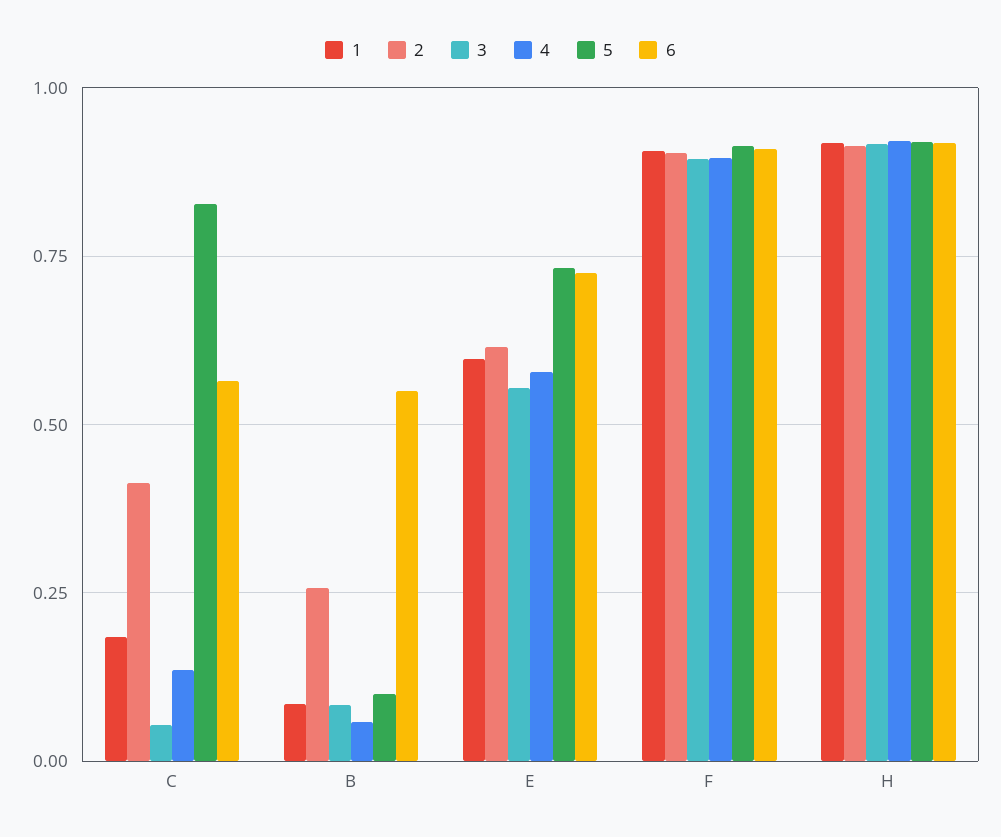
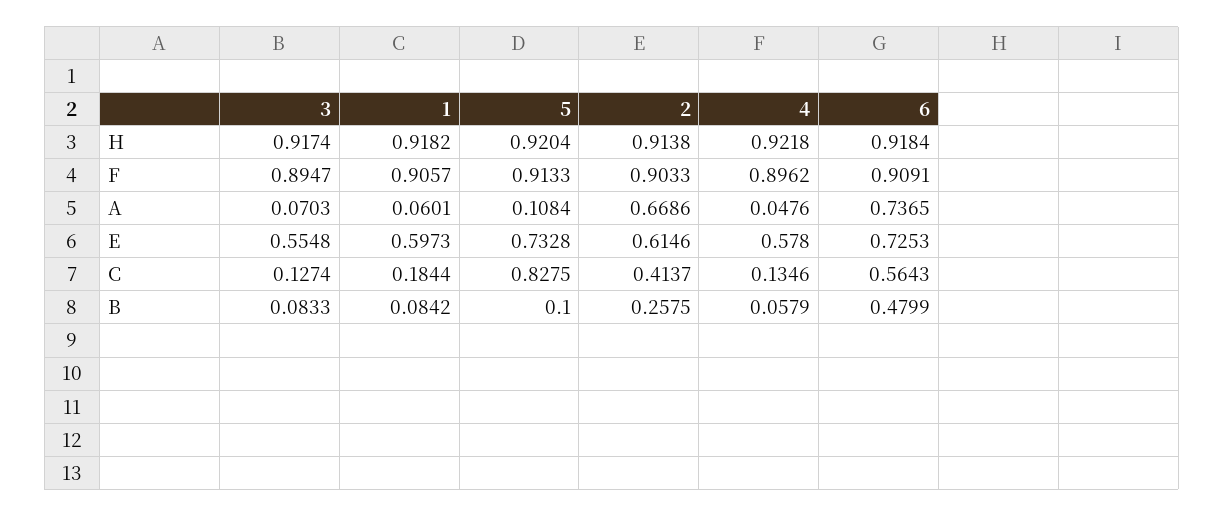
3, C: 0.05 -> 0.1274
6, B: 0.55 -> 0.4799
3, A: none -> 0.0703
1, A: none -> 0.0601
5, A: none -> 0.1084
2, A: none -> 0.6686
4, A: none -> 0.0476
6, A: none -> 0.7365

